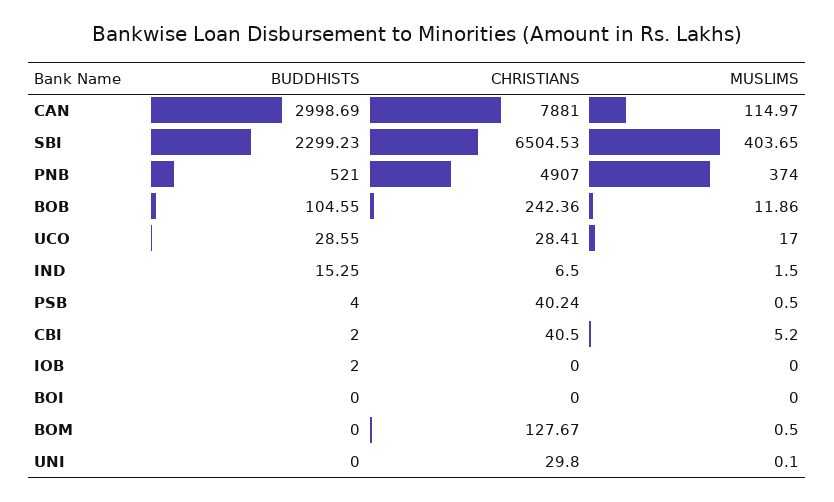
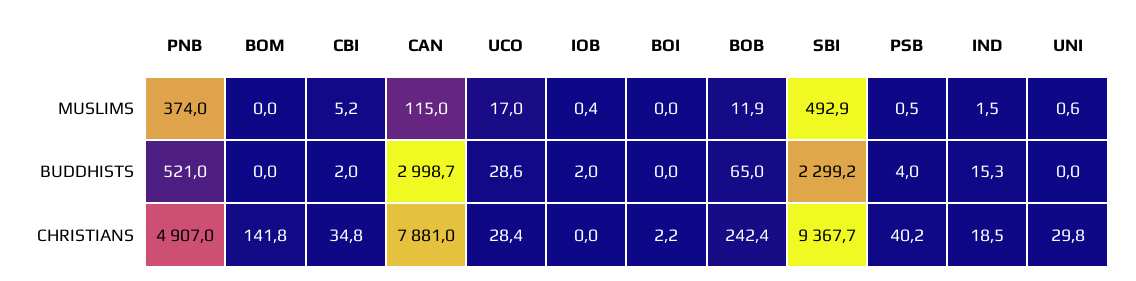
CHRISTIANS, SBI: 6504.53 -> 9367.7
MUSLIMS, SBI: 403.65 -> 492.9
BUDDHISTS, BOB: 104.55 -> 65
CHRISTIANS, IND: 6.5 -> 18.5
CHRISTIANS, CBI: 40.5 -> 34.8
MUSLIMS, IOB: 0 -> 0.4
CHRISTIANS, BOI: 0 -> 2.2
CHRISTIANS, BOM: 127.67 -> 141.8
MUSLIMS, BOM: 0.5 -> 0
MUSLIMS, UNI: 0.1 -> 0.6

